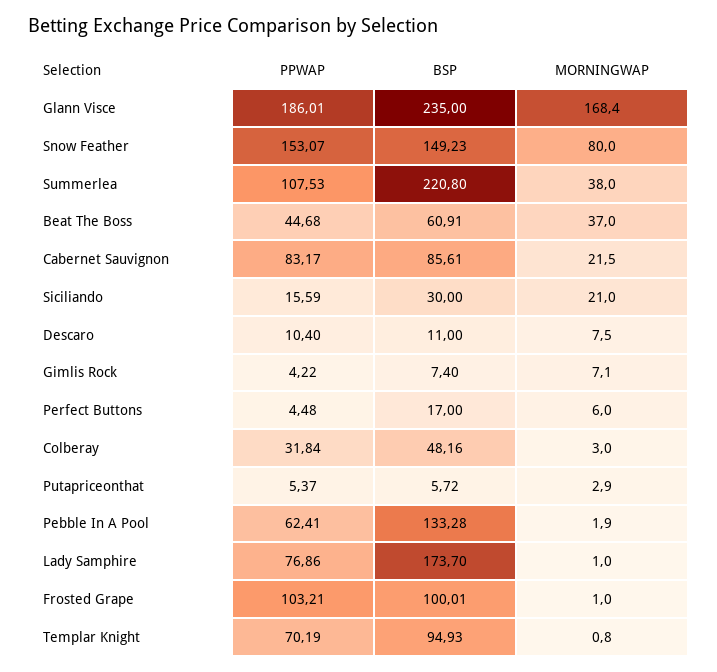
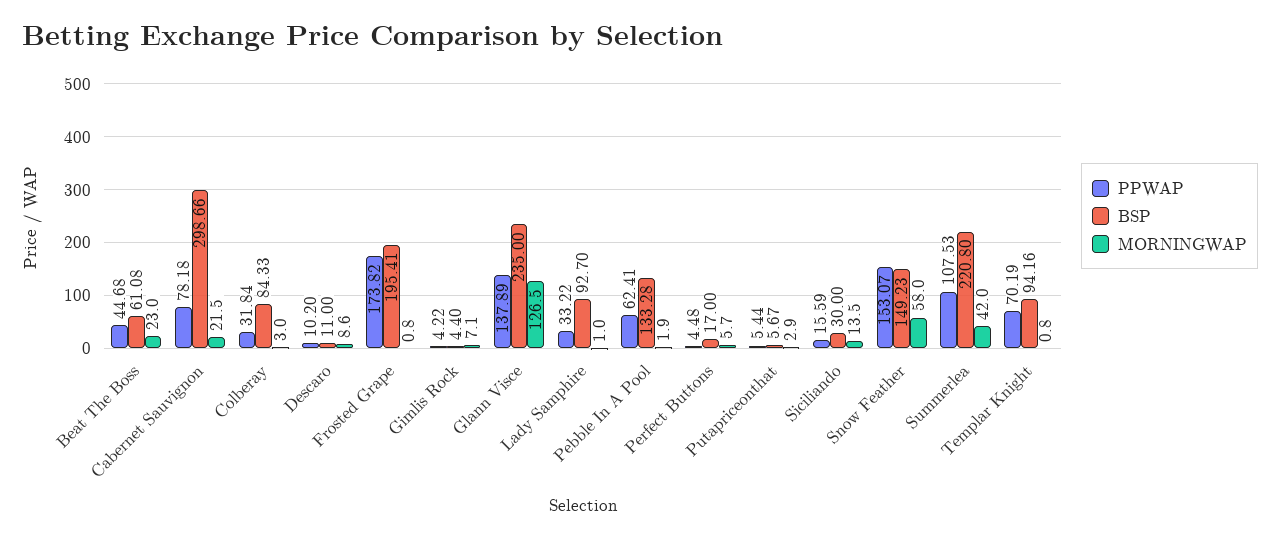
PPWAP, Glann Visce: 186.01 -> 137.89
MORNINGWAP, Glann Visce: 168.4 -> 126.5
MORNINGWAP, Snow Feather: 80 -> 58
MORNINGWAP, Summerlea: 38 -> 42
BSP, Beat The Boss: 60.91 -> 61.08
MORNINGWAP, Beat The Boss: 37 -> 23
PPWAP, Cabernet Sauvignon: 83.17 -> 78.18
BSP, Cabernet Sauvignon: 85.61 -> 298.66
MORNINGWAP, Siciliando: 21 -> 13.5
PPWAP, Descaro: 10.4 -> 10.2
MORNINGWAP, Descaro: 7.5 -> 8.6
BSP, Gimlis Rock: 7.4 -> 4.4
MORNINGWAP, Perfect Buttons: 6 -> 5.7
BSP, Colberay: 48.16 -> 84.33
PPWAP, Putapriceonthat: 5.37 -> 5.44
BSP, Putapriceonthat: 5.72 -> 5.67
PPWAP, Lady Samphire: 76.86 -> 33.22
BSP, Lady Samphire: 173.7 -> 92.7
PPWAP, Frosted Grape: 103.21 -> 173.82
BSP, Frosted Grape: 100.01 -> 195.41
MORNINGWAP, Frosted Grape: 1 -> 0.8
BSP, Templar Knight: 94.93 -> 94.16

